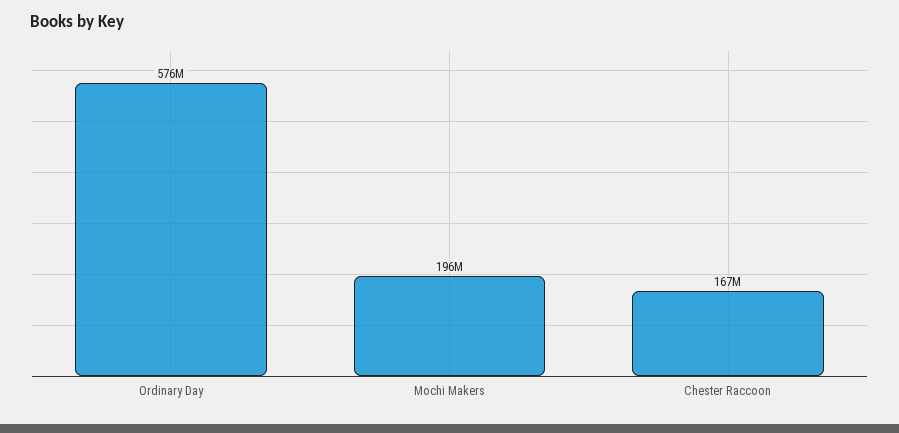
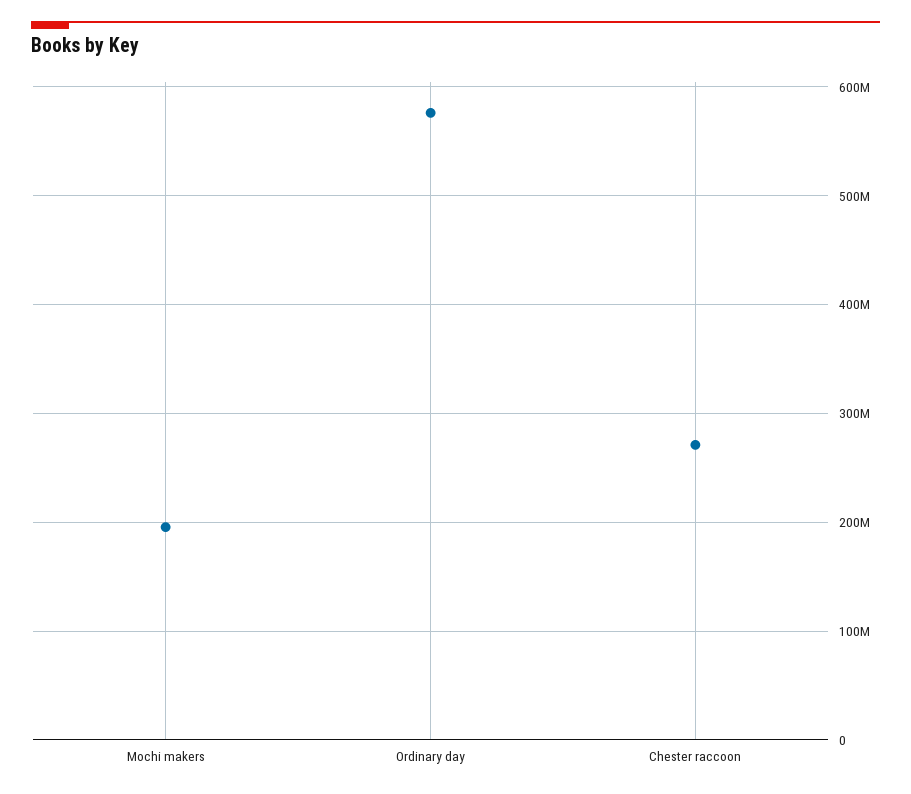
Chester Raccoon: 167000000 -> 270000000

